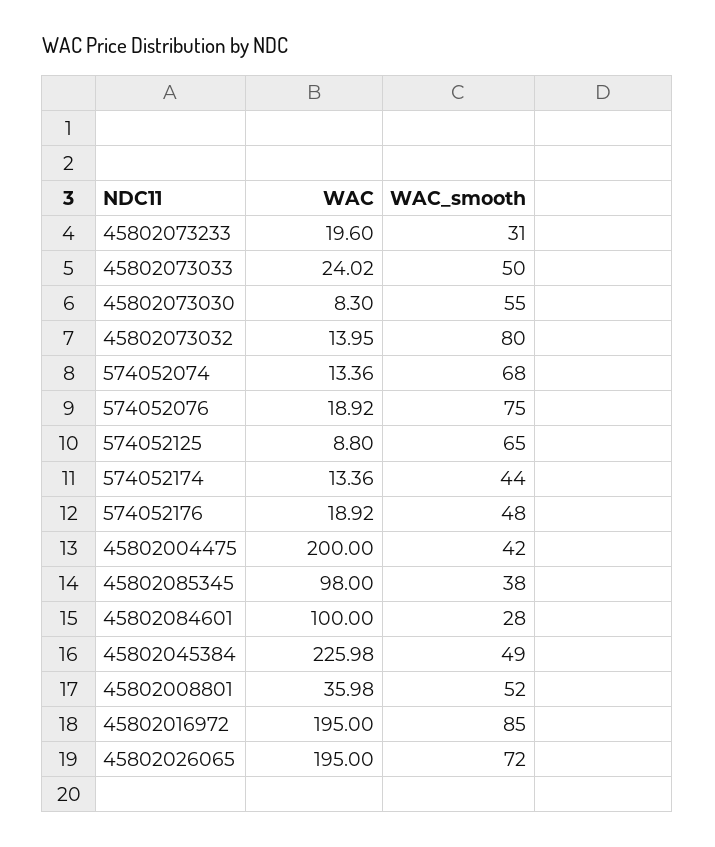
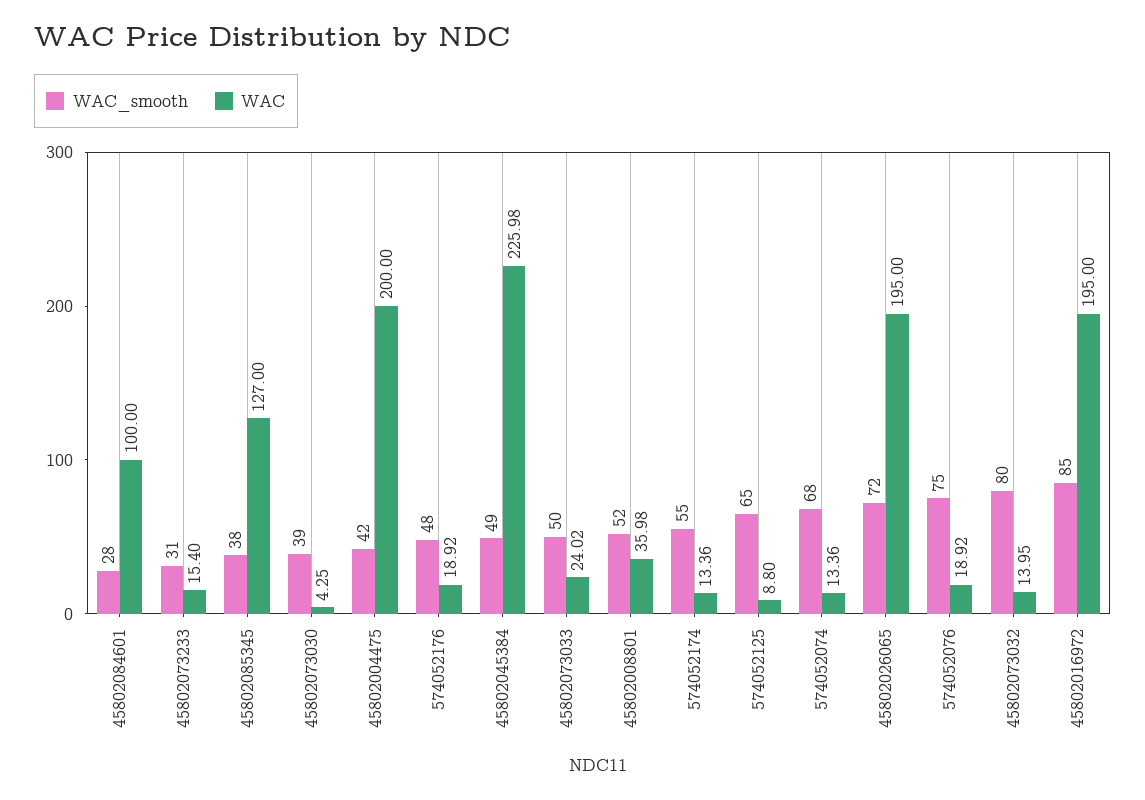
WAC, 45802073233: 19.6 -> 15.4
WAC, 45802073030: 8.3 -> 4.25
WAC_smooth, 45802073030: 55 -> 39
WAC_smooth, 574052174: 44 -> 55
WAC, 45802085345: 98 -> 127

